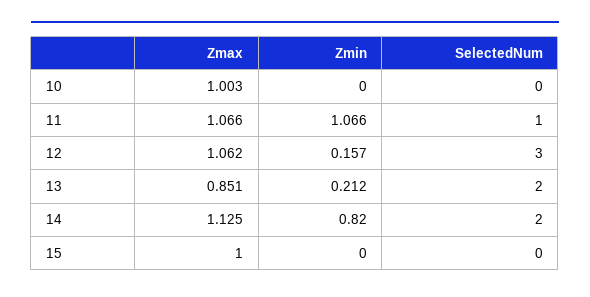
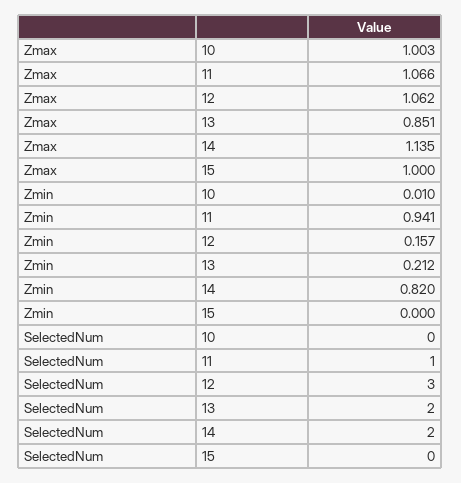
Zmin, 10: 0 -> 0.01
Zmin, 11: 1.066 -> 0.941
Zmax, 14: 1.125 -> 1.135

